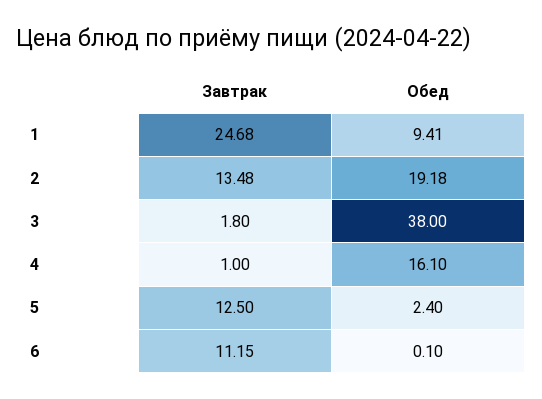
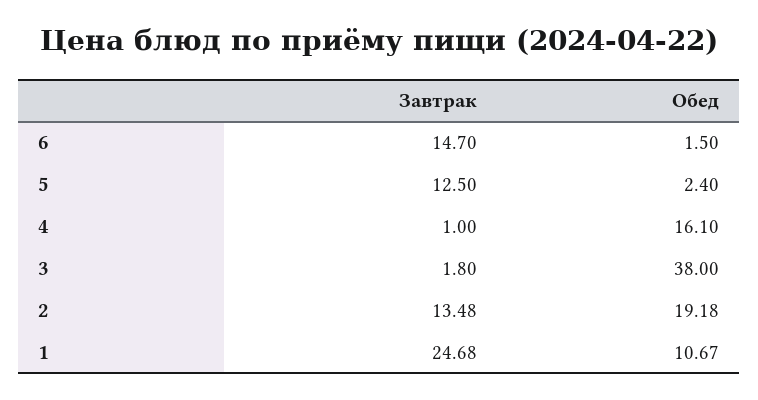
Обед, 1: 9.41 -> 10.67
Завтрак, 6: 11.15 -> 14.7
Обед, 6: 0.1 -> 1.5

